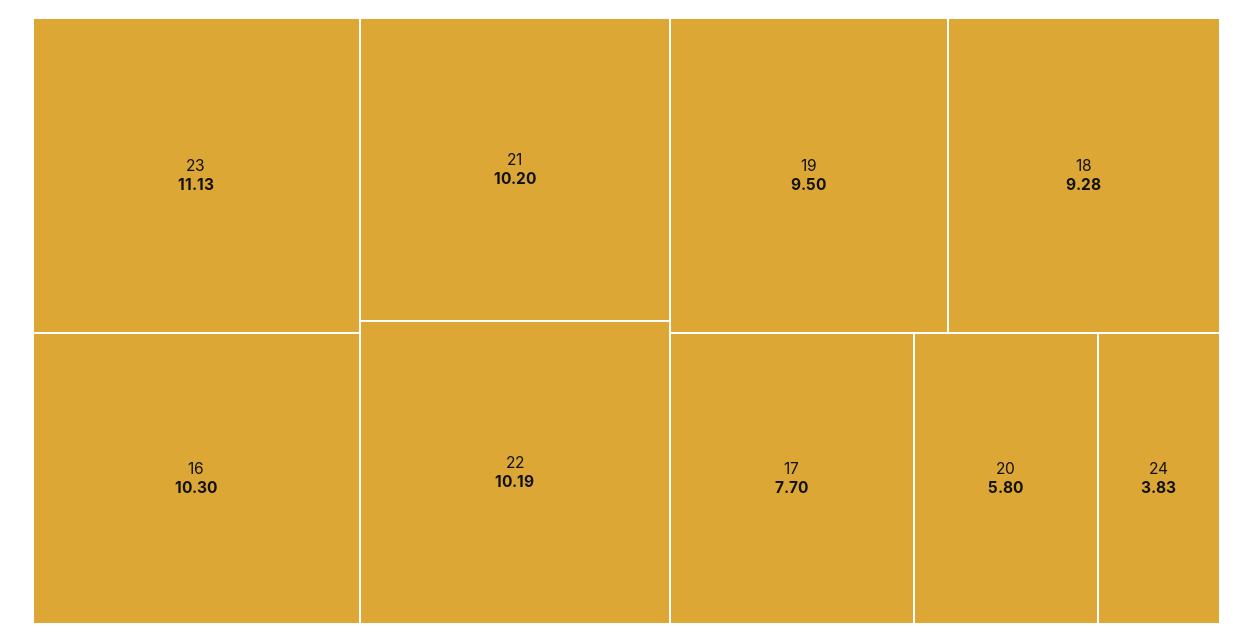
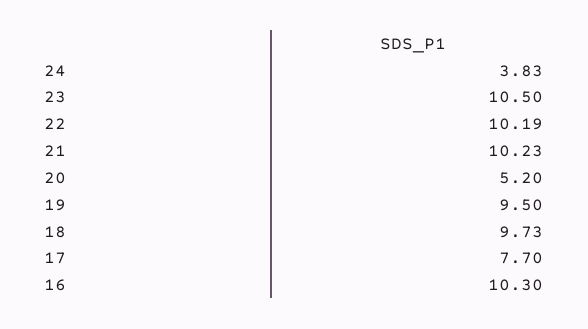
23: 11.13 -> 10.5
21: 10.2 -> 10.23
18: 9.28 -> 9.73
20: 5.8 -> 5.2

